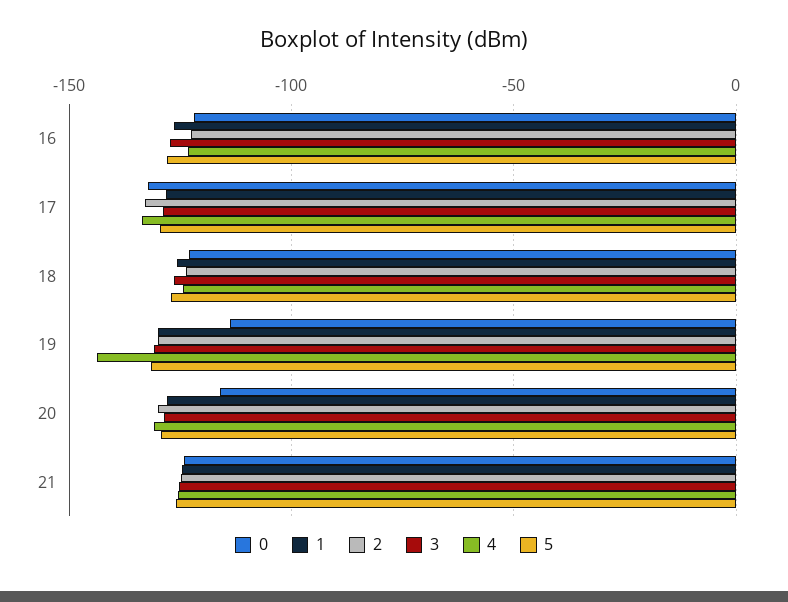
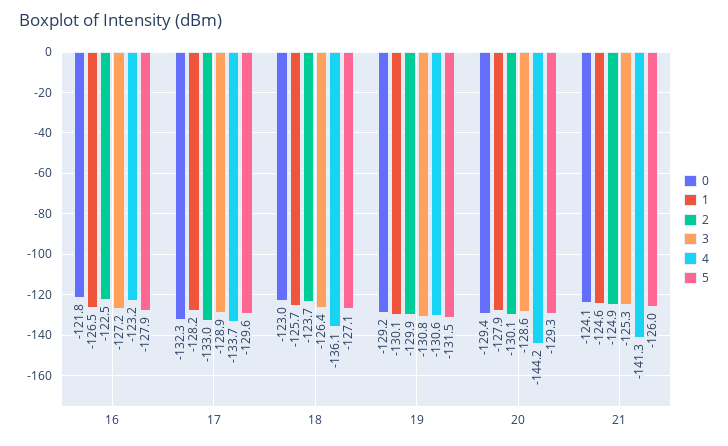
4, 18: -125 -> -136.1
0, 19: -115 -> -129.2
4, 19: -145 -> -130.6
0, 20: -115 -> -129.4
4, 20: -130 -> -144.2
4, 21: -125 -> -141.3

